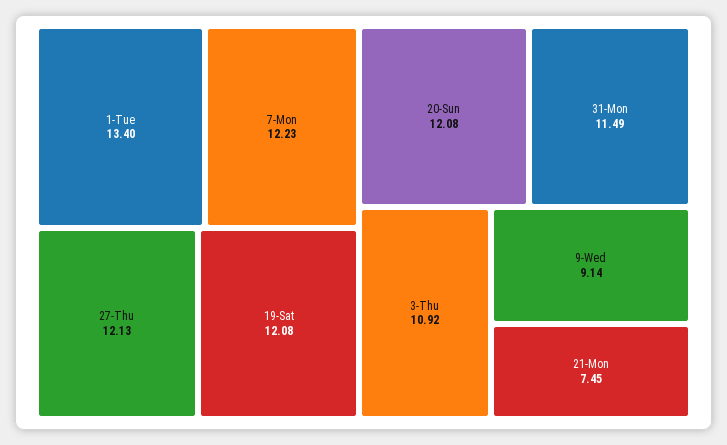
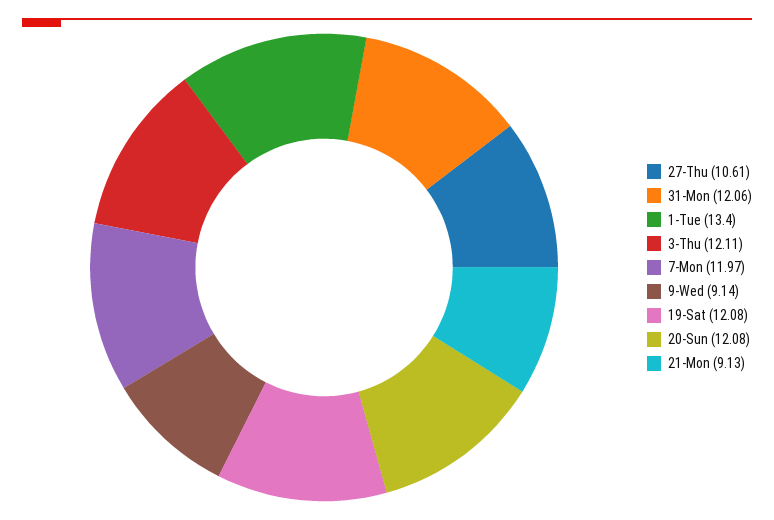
7-Mon: 12.23 -> 11.97
27-Thu: 12.13 -> 10.61
31-Mon: 11.49 -> 12.06
3-Thu: 10.92 -> 12.11
21-Mon: 7.45 -> 9.13

